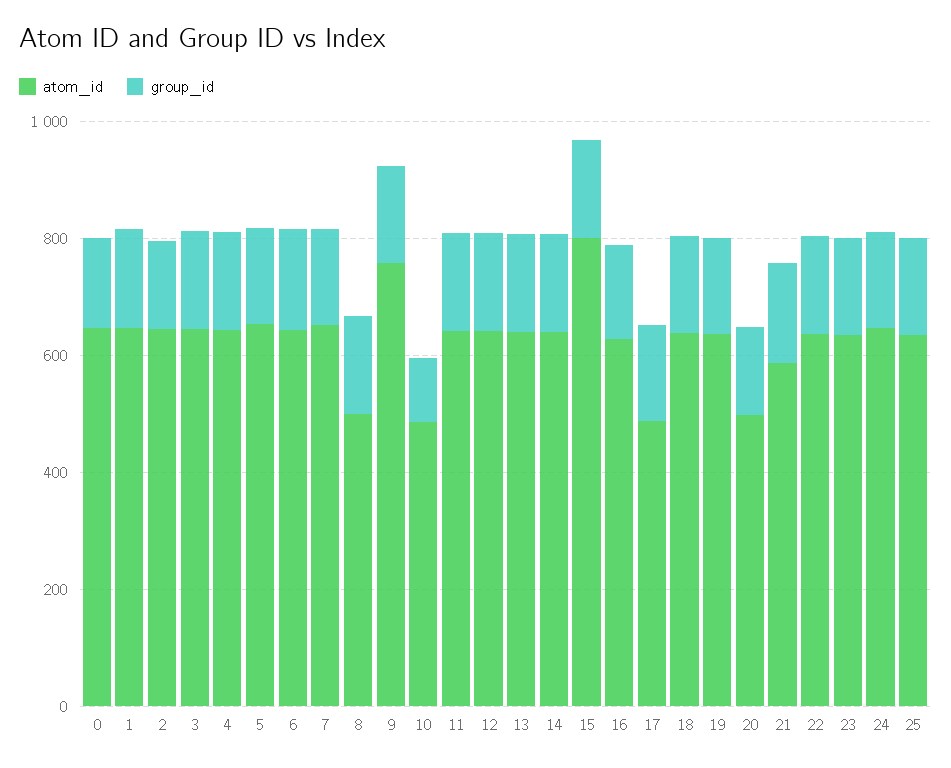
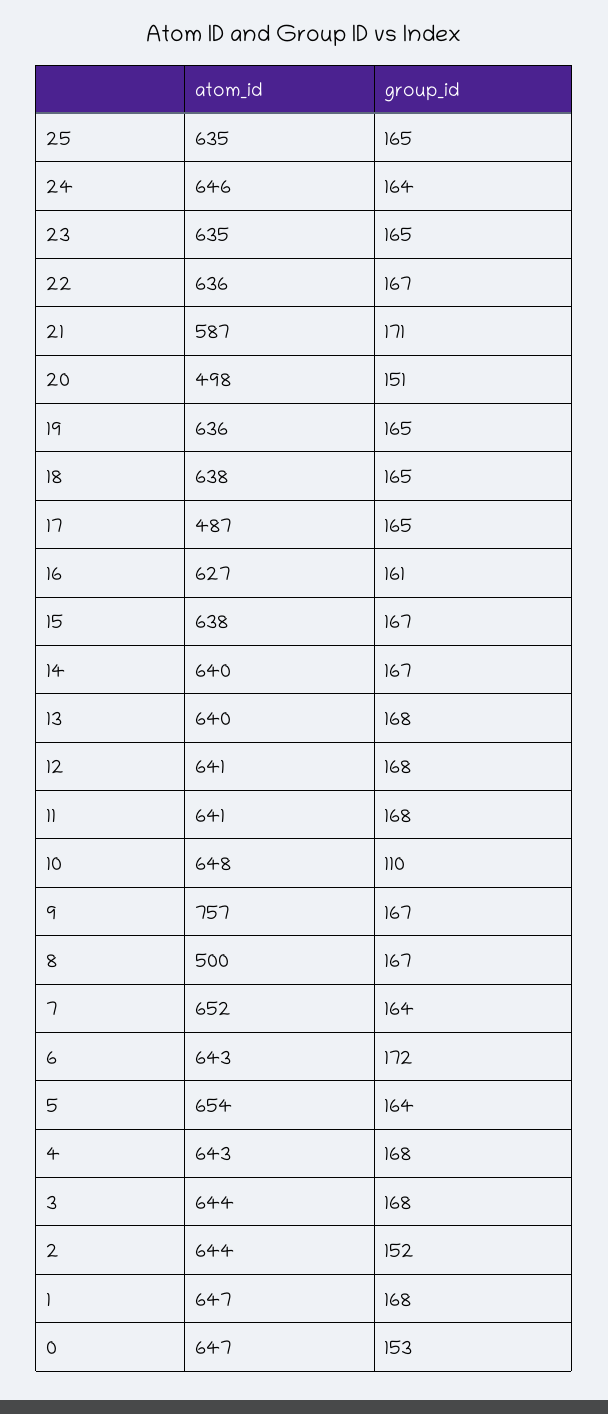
atom_id, 10: 500 -> 648
atom_id, 15: 800 -> 638

